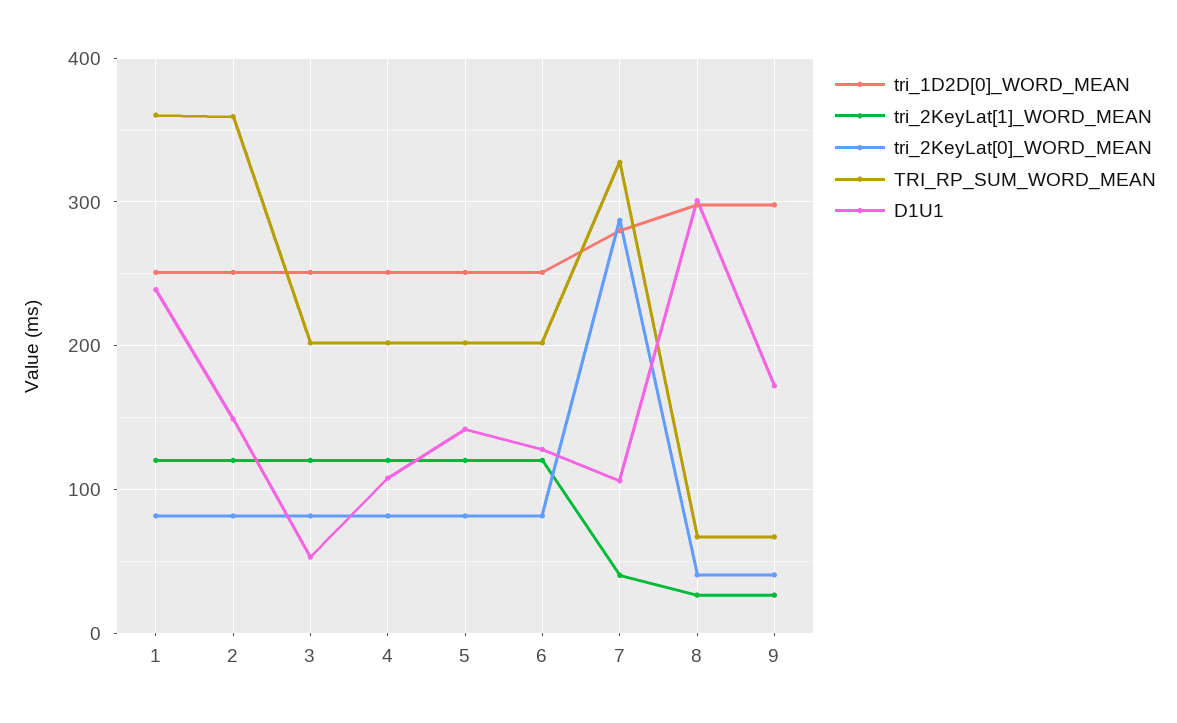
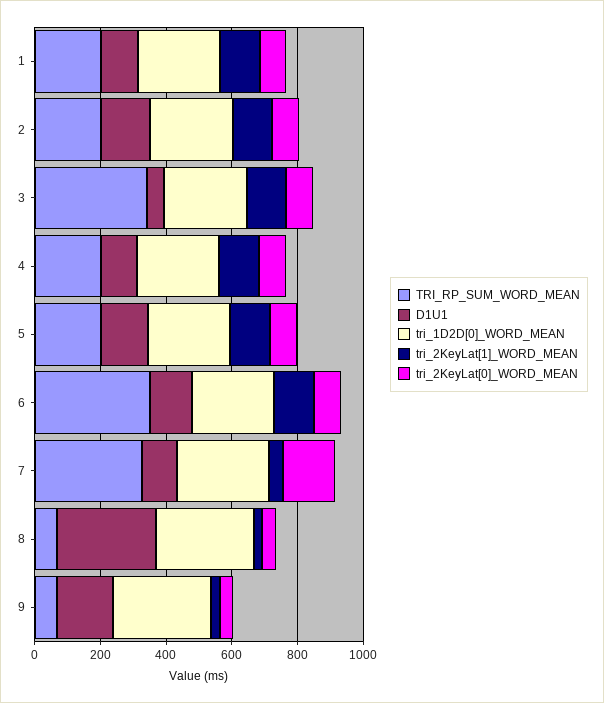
TRI_RP_SUM_WORD_MEAN, 1: 360 -> 200
D1U1, 1: 240 -> 100
TRI_RP_SUM_WORD_MEAN, 2: 360 -> 200
TRI_RP_SUM_WORD_MEAN, 3: 200 -> 350
TRI_RP_SUM_WORD_MEAN, 6: 200 -> 350
tri_2KeyLat[0]_WORD_MEAN, 7: 290 -> 150

